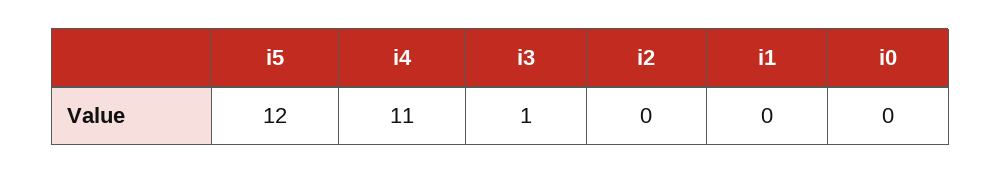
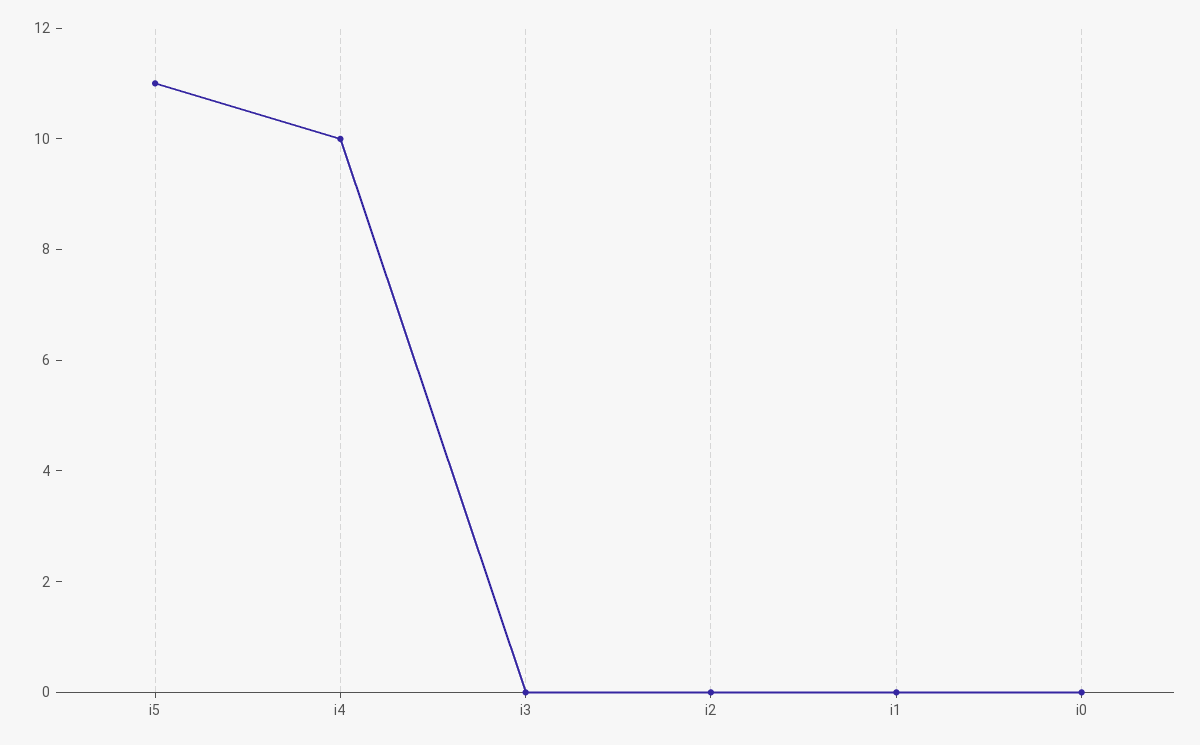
i5: 12 -> 11
i4: 11 -> 10
i3: 1 -> 0

